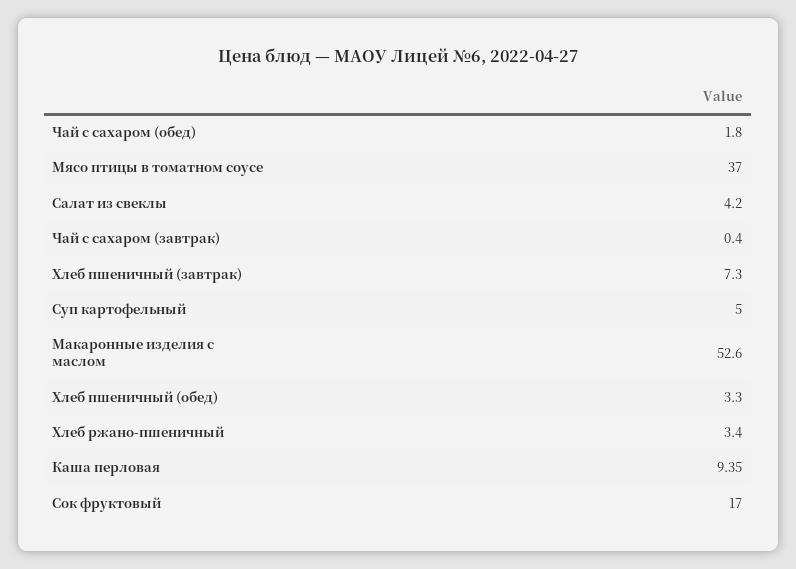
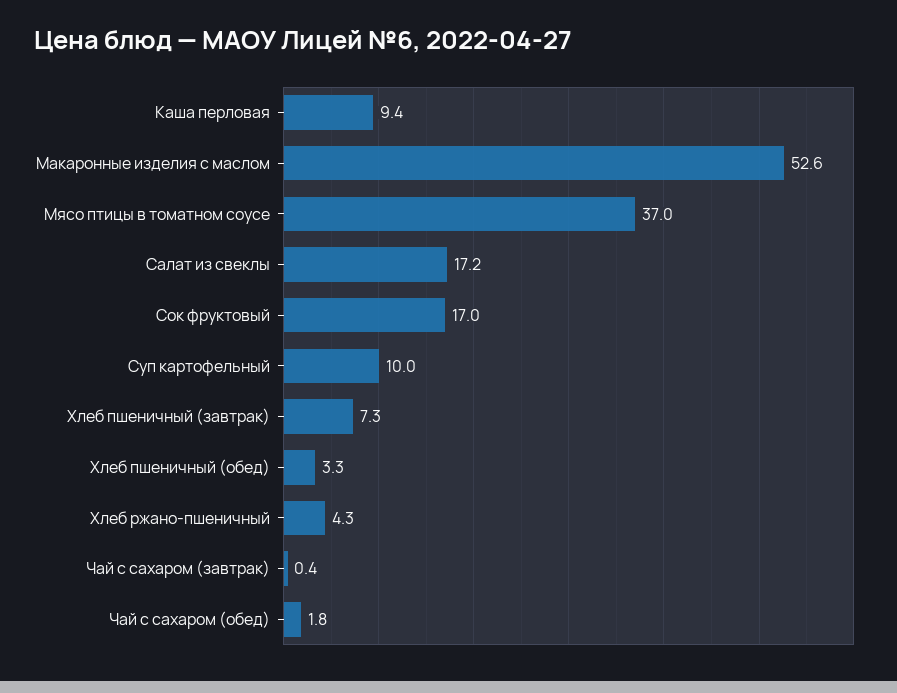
Салат из свеклы: 4.2 -> 17.2
Суп картофельный: 5 -> 10
Хлеб ржано-пшеничный: 3.4 -> 4.3

